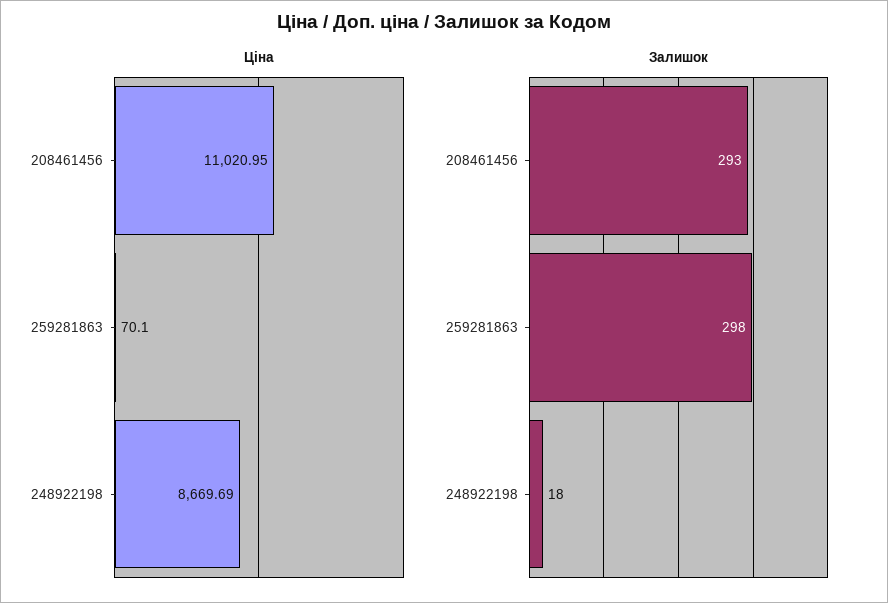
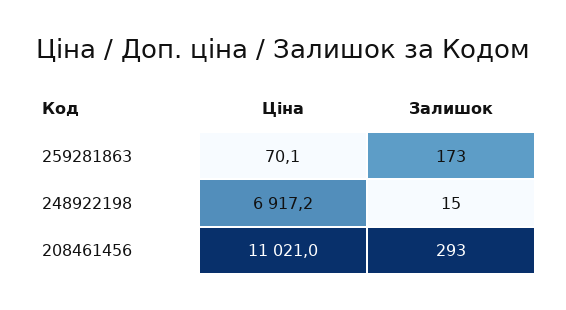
Ціна, 248922198: 8669.69 -> 6917.2
Залишок, 259281863: 298 -> 173
Залишок, 248922198: 18 -> 15

